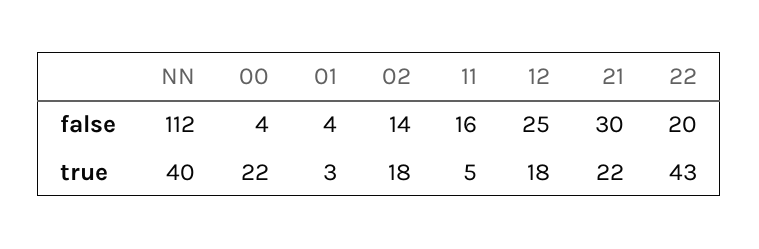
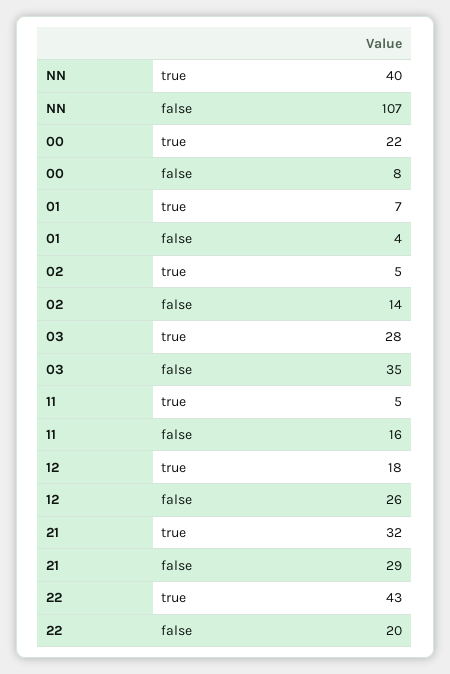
NN, false: 112 -> 107
00, false: 4 -> 8
12, false: 25 -> 26
21, false: 30 -> 29
01, true: 3 -> 7
02, true: 18 -> 5
21, true: 22 -> 32
03, true: none -> 28
03, false: none -> 35

